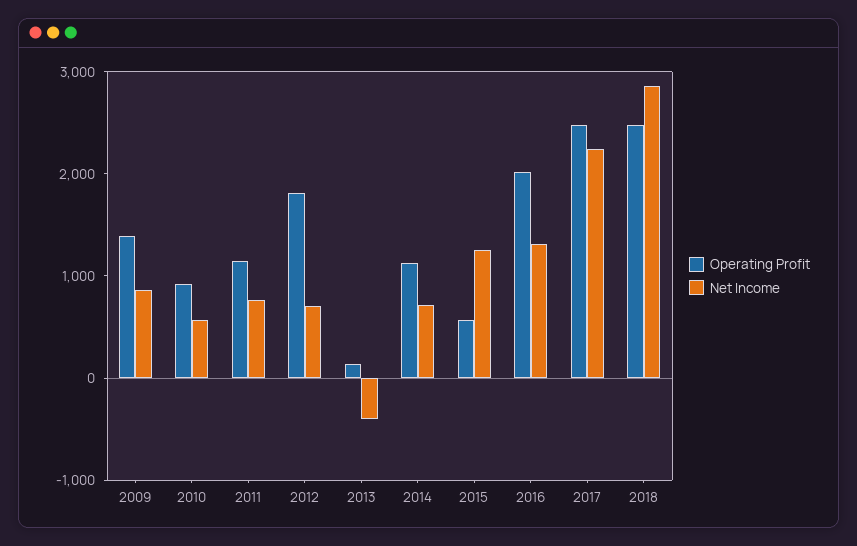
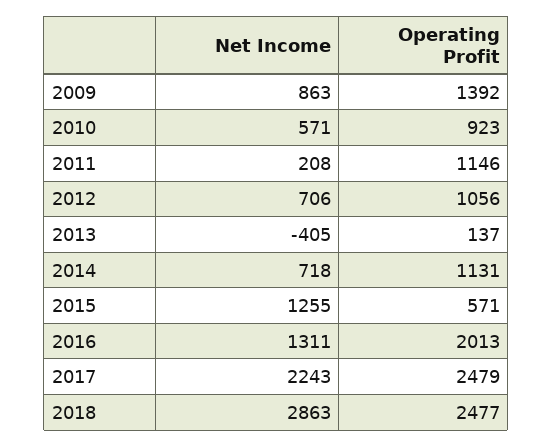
Net Income, 2011: 800 -> 208
Operating Profit, 2012: 1800 -> 1056

